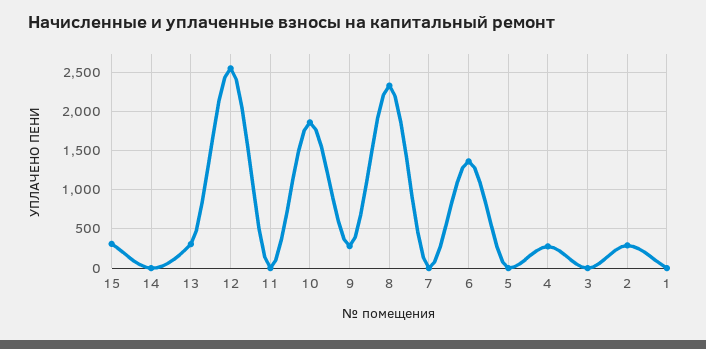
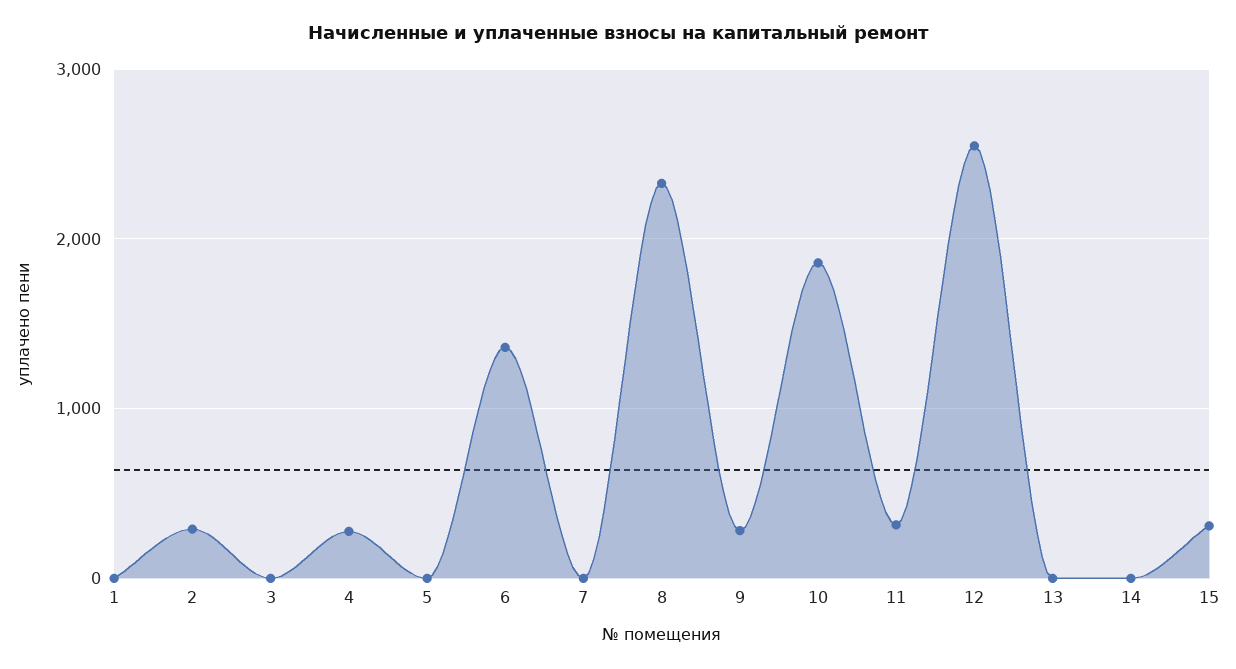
13: 300 -> 0
11: 0 -> 300

